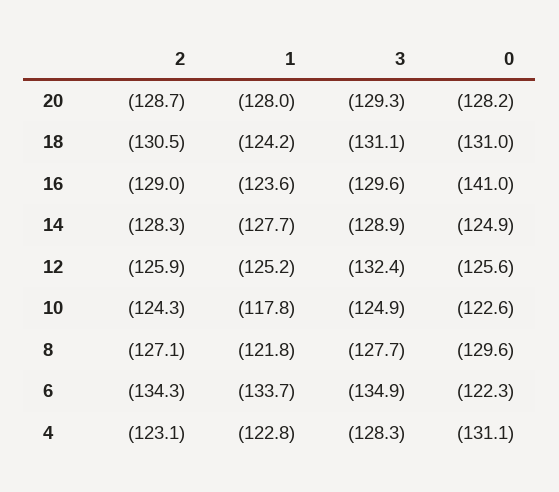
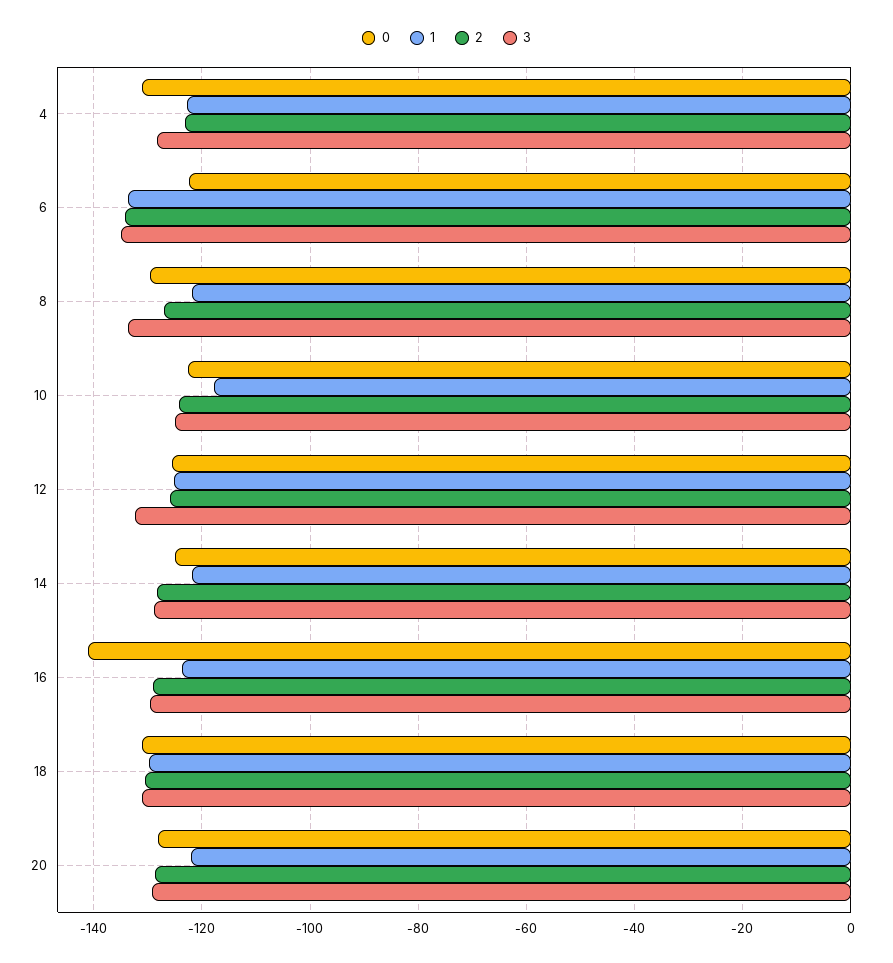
1, 20: -128 -> -122
1, 18: -124.2 -> -130
1, 14: -127.7 -> -122
3, 8: -127.7 -> -134

